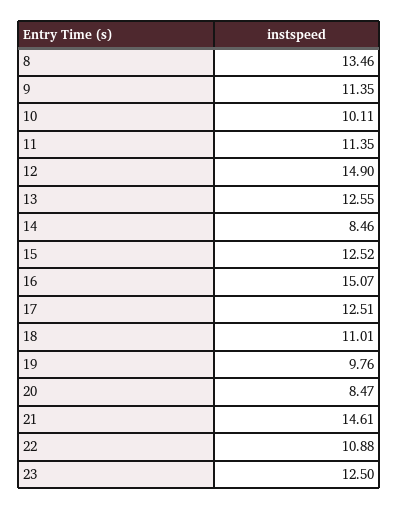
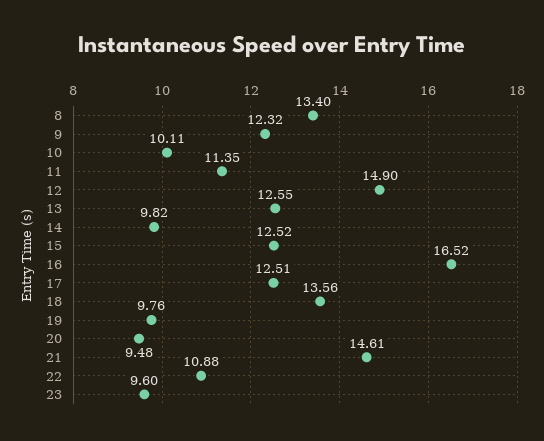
8: 13.46 -> 13.4
9: 11.35 -> 12.32
14: 8.46 -> 9.82
16: 15.07 -> 16.52
18: 11.01 -> 13.56
20: 8.47 -> 9.48
23: 12.5 -> 9.6

